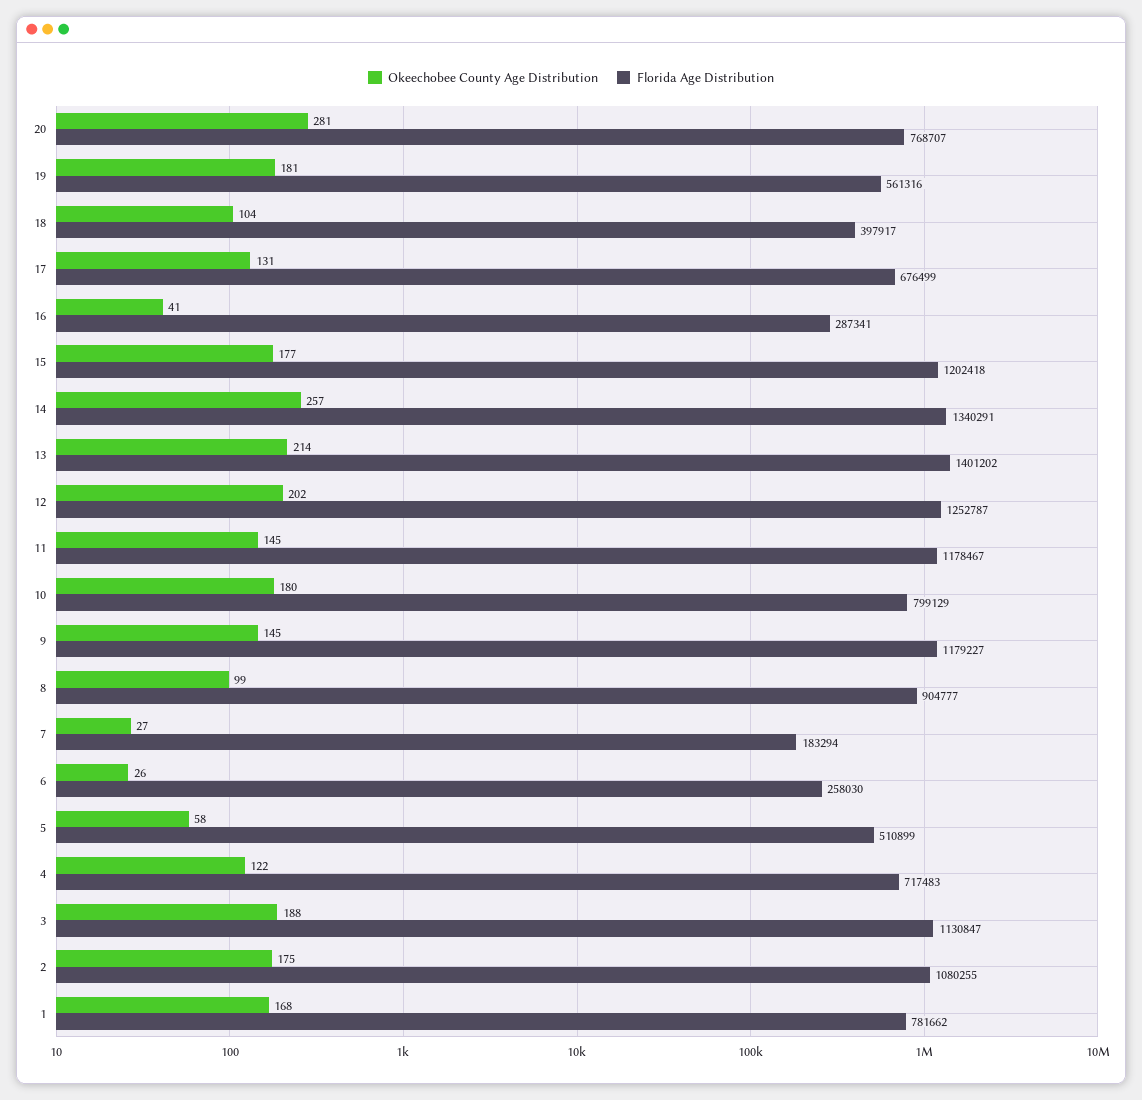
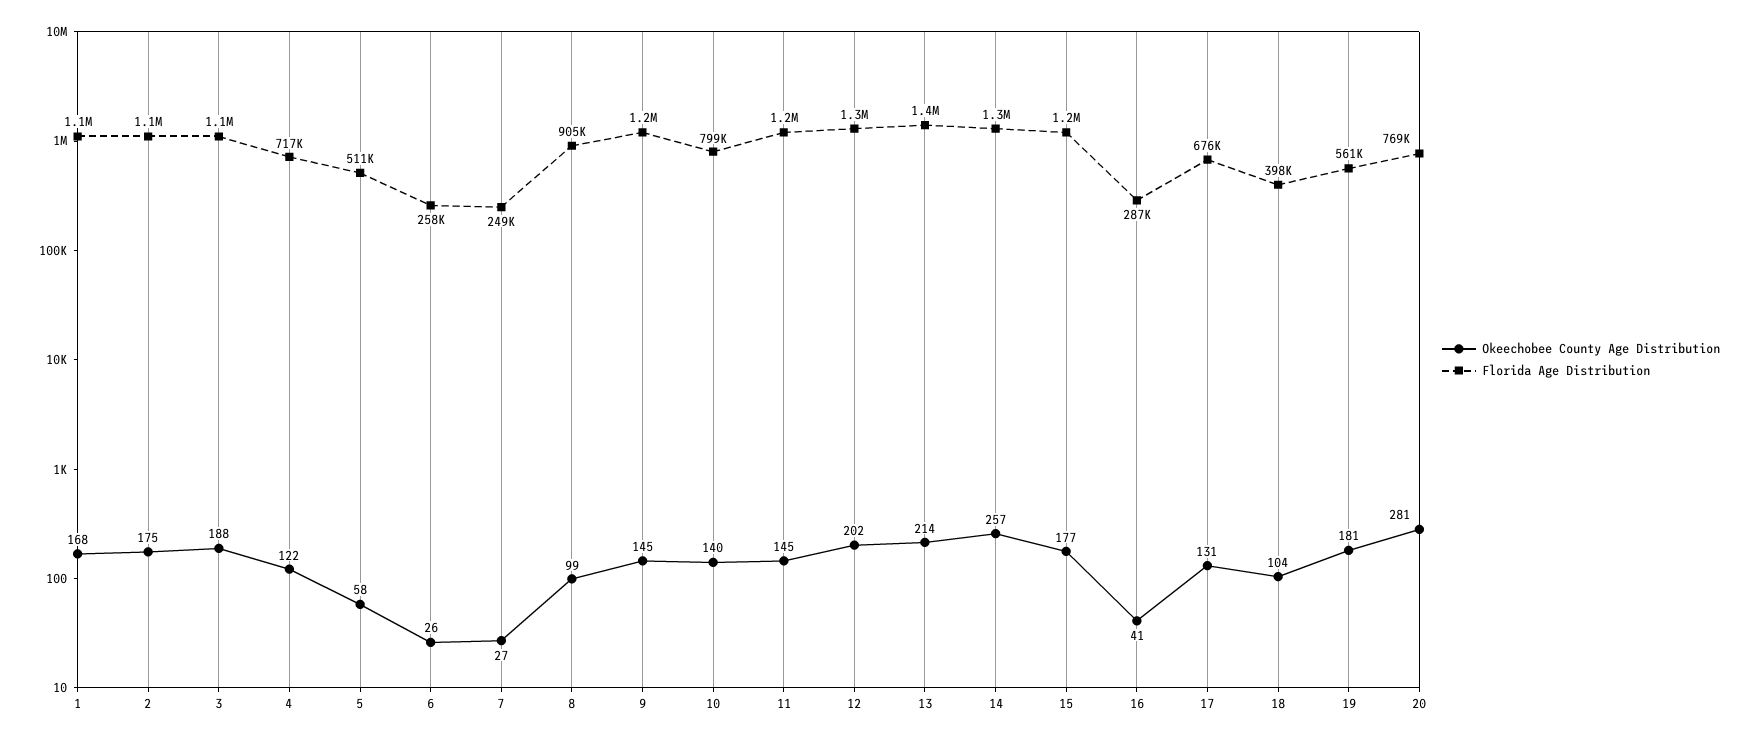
Okeechobee County Age Distribution, 10: 180 -> 140
Florida Age Distribution, 7: 183294 -> 249000
Florida Age Distribution, 1: 781662 -> 1100000

